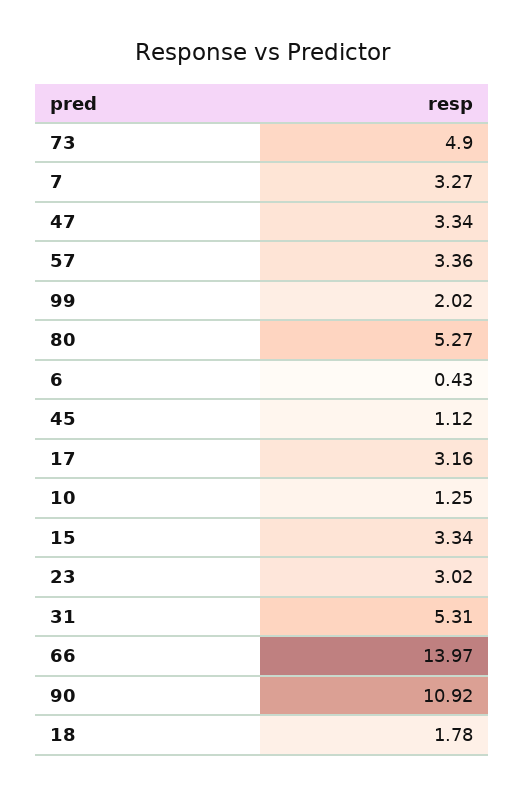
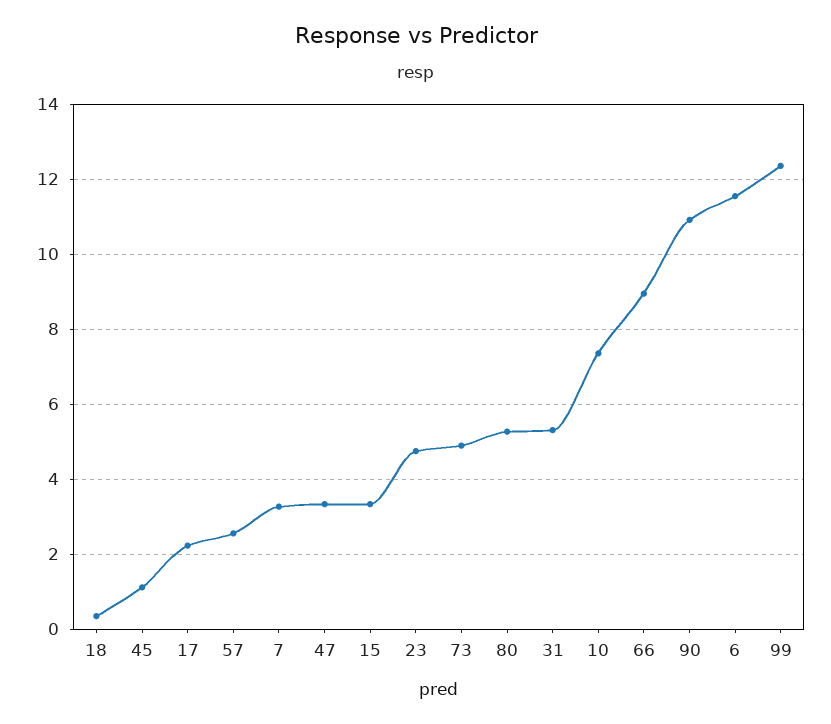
57: 3.36 -> 2.6
99: 2.02 -> 12.4
6: 0.43 -> 11.6
17: 3.16 -> 2.2
10: 1.25 -> 7.4
23: 3.02 -> 4.8
66: 13.97 -> 9
18: 1.78 -> 0.4

